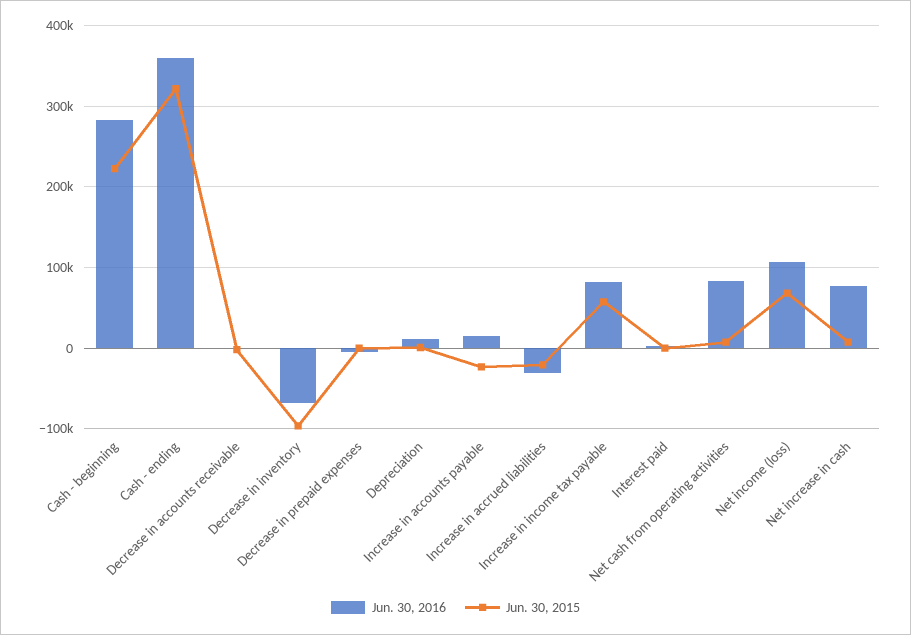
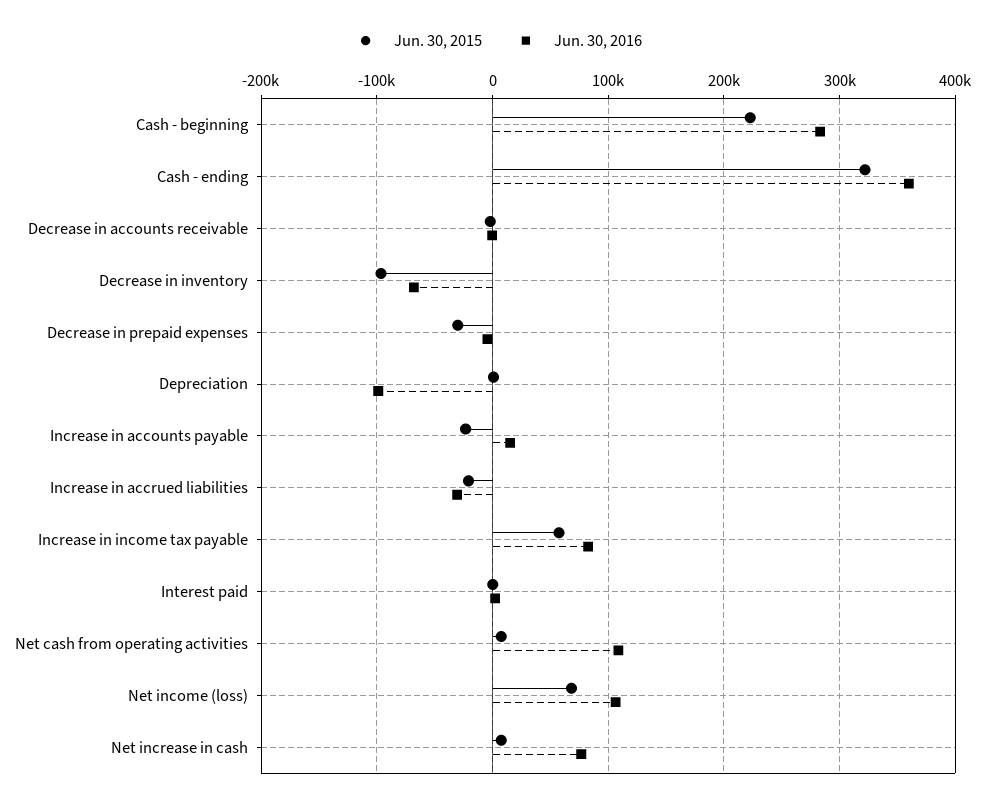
Jun. 30, 2015, Decrease in prepaid expenses: 0 -> -30000
Jun. 30, 2016, Depreciation: 10000 -> -100000
Jun. 30, 2016, Net cash from operating activities: 80000 -> 110000

